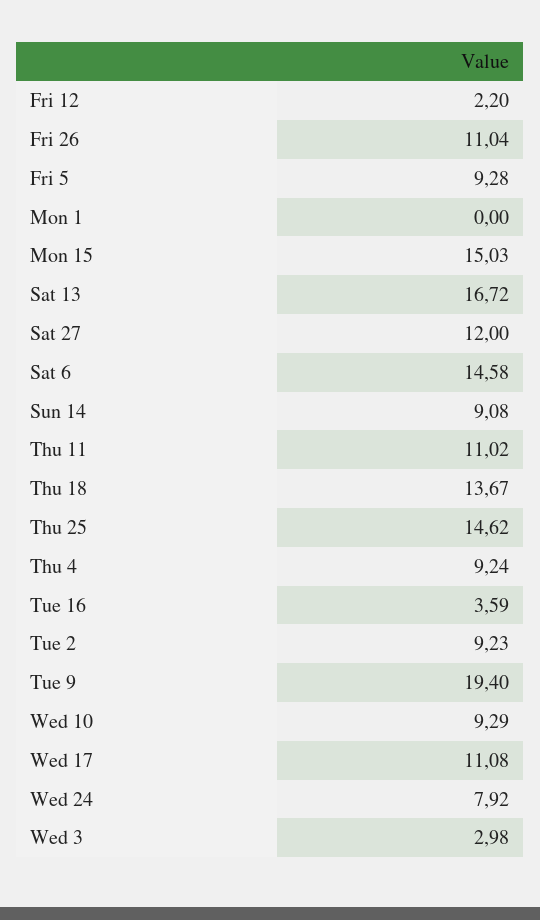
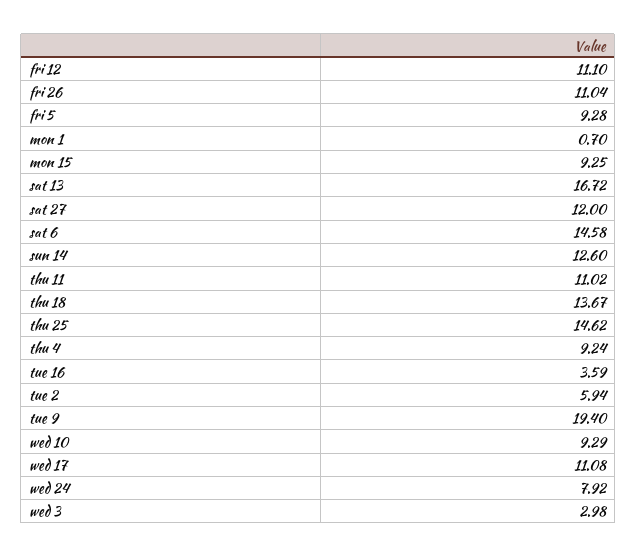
Fri 12: 2.2 -> 11.1
Mon 1: 0 -> 0.7
Mon 15: 15.03 -> 9.25
Sun 14: 9.08 -> 12.6
Tue 2: 9.23 -> 5.94

